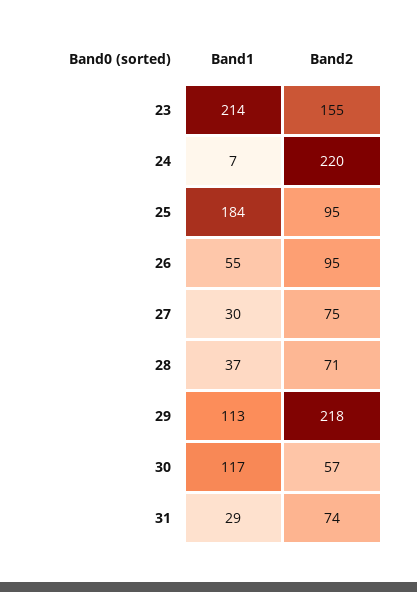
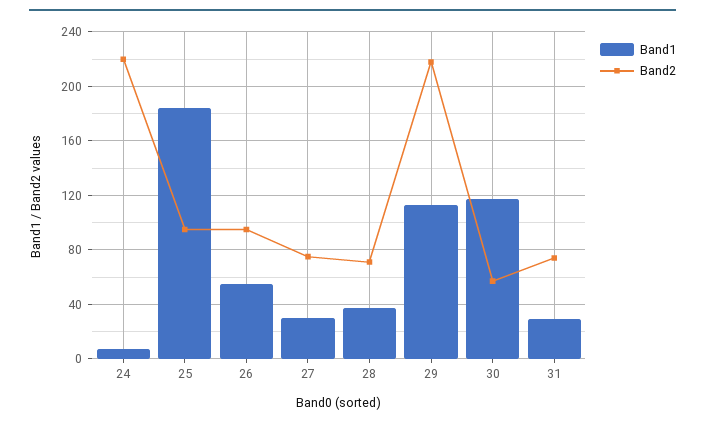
Band1, 23: 214 -> none
Band2, 23: 155 -> none

